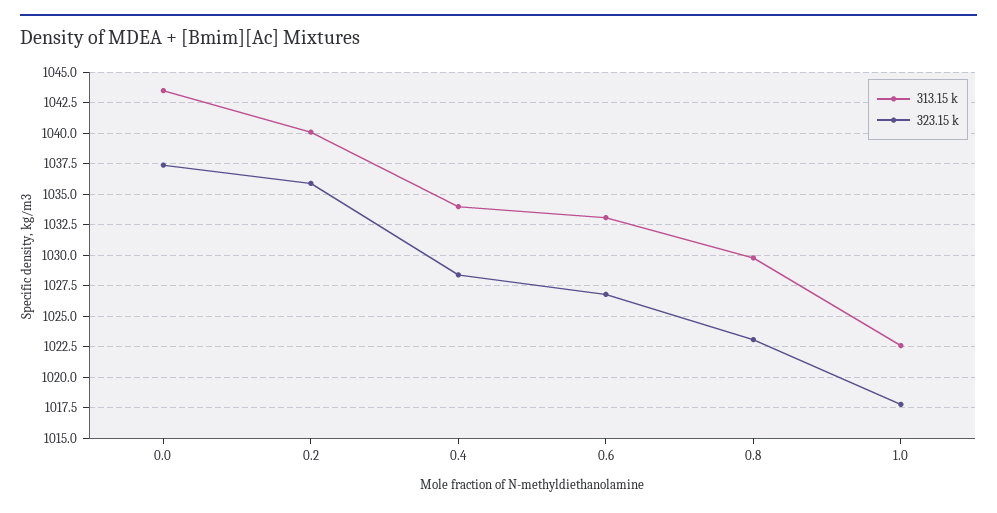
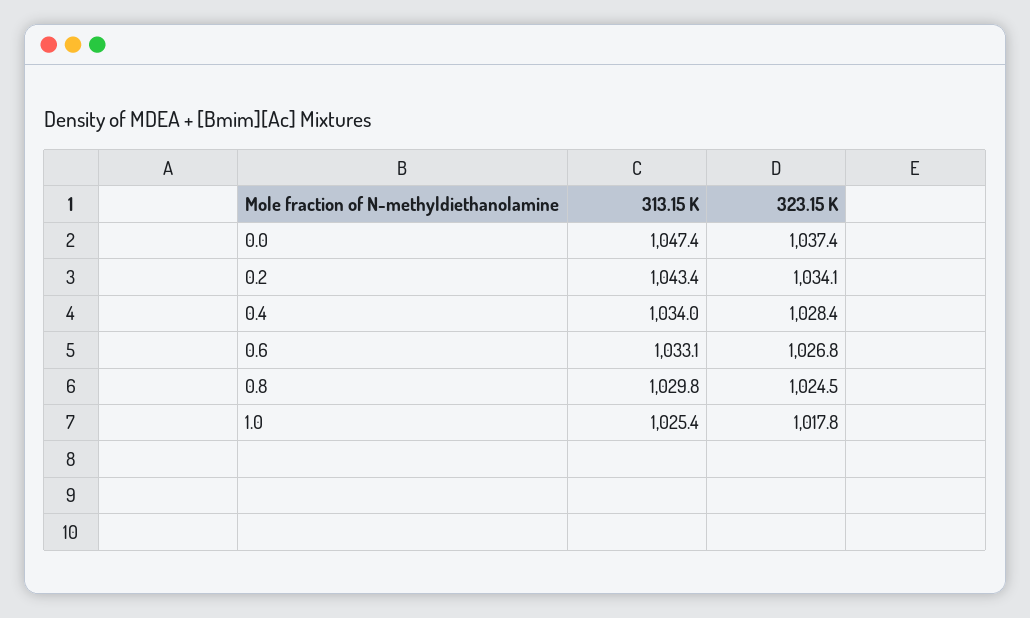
313.15 k, 0.0: 1043.5 -> 1047.4
313.15 k, 0.2: 1040 -> 1043.4
323.15 k, 0.2: 1036 -> 1034.1
323.15 k, 0.8: 1023 -> 1024.5
313.15 k, 1.0: 1022.5 -> 1025.4

